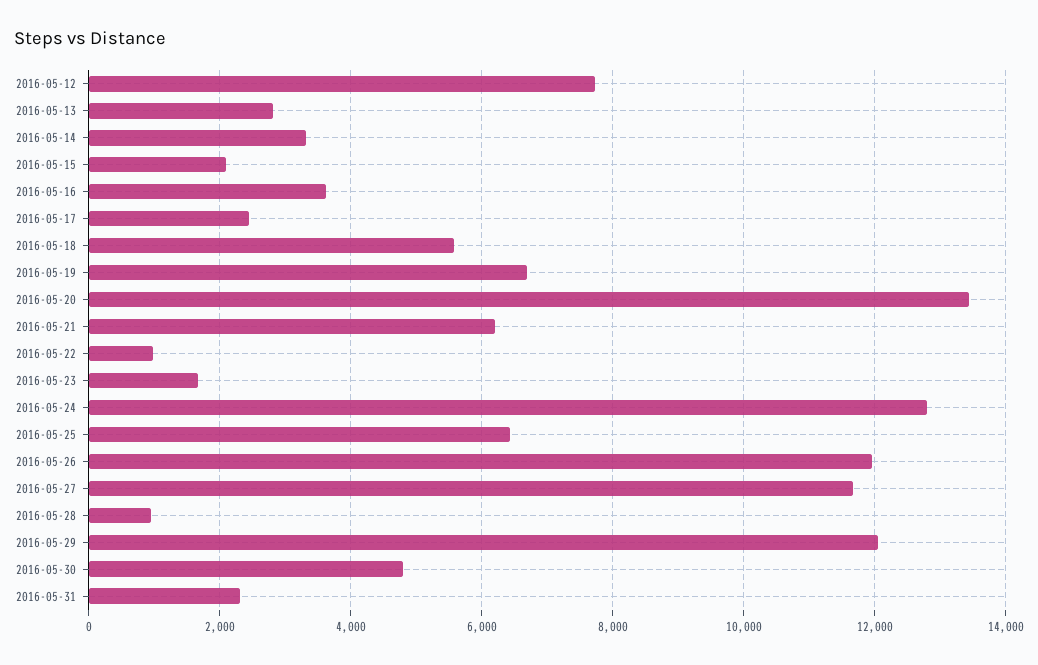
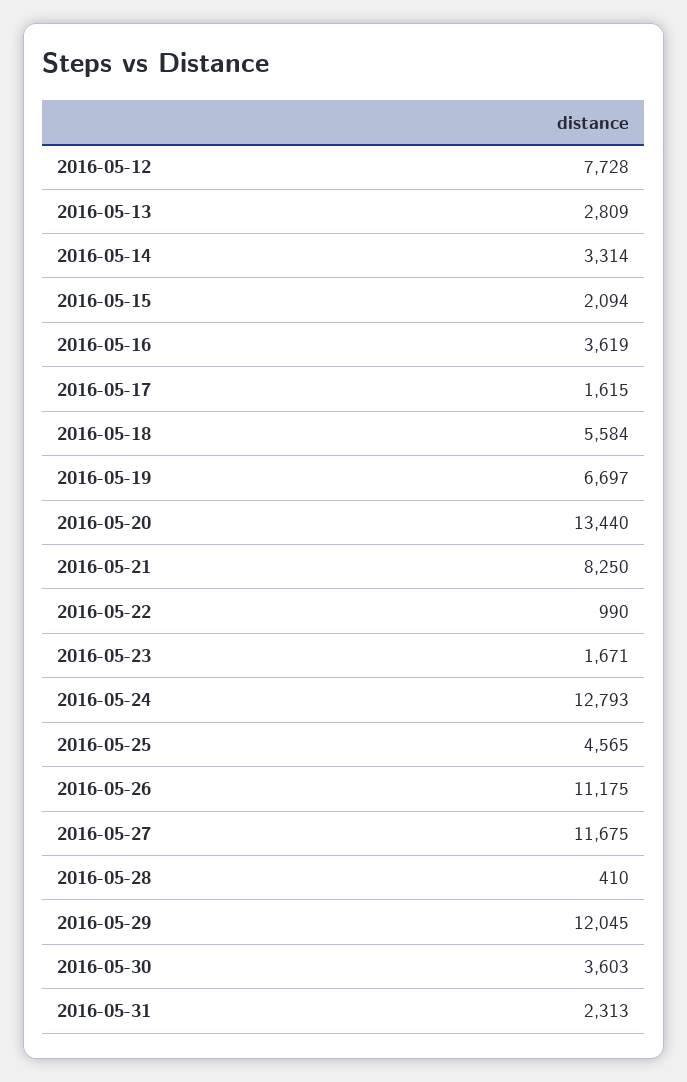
2016-05-17: 2400 -> 1615
2016-05-21: 6200 -> 8250
2016-05-25: 6400 -> 4565
2016-05-26: 12000 -> 11175
2016-05-28: 1000 -> 410
2016-05-30: 4800 -> 3603

